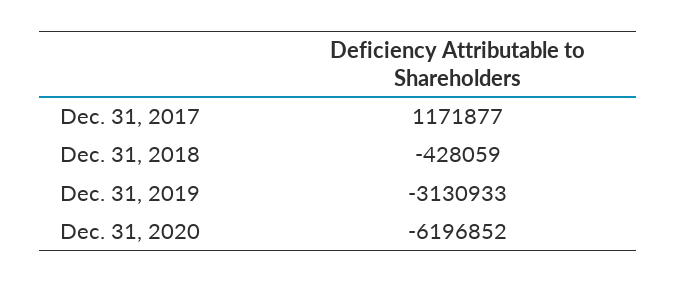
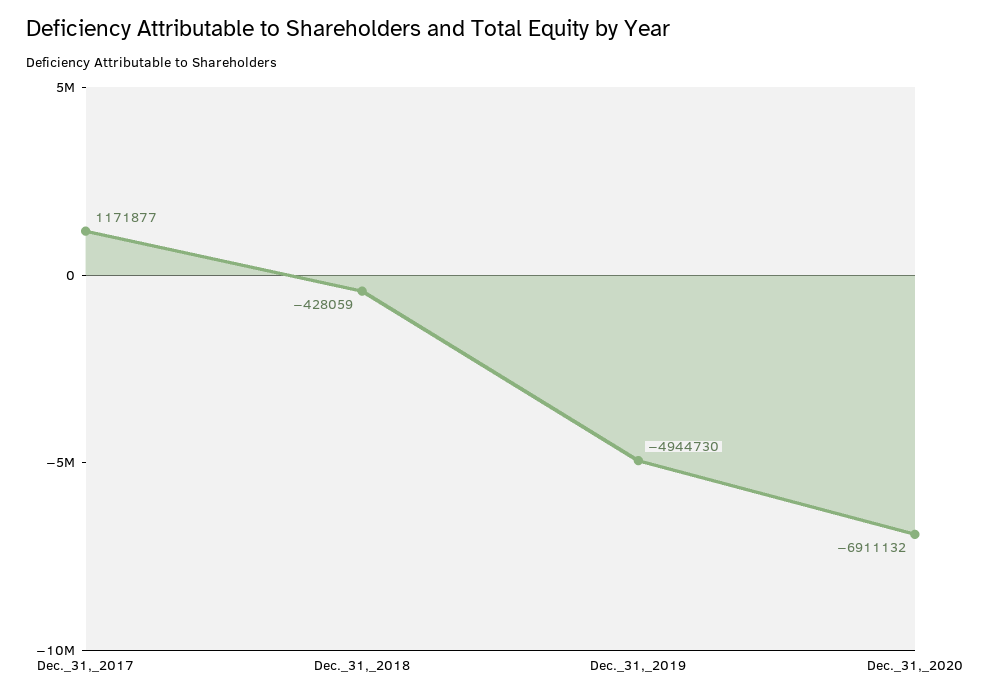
Dec. 31, 2019: -3130933 -> -4944730
Dec. 31, 2020: -6196852 -> -6911132

